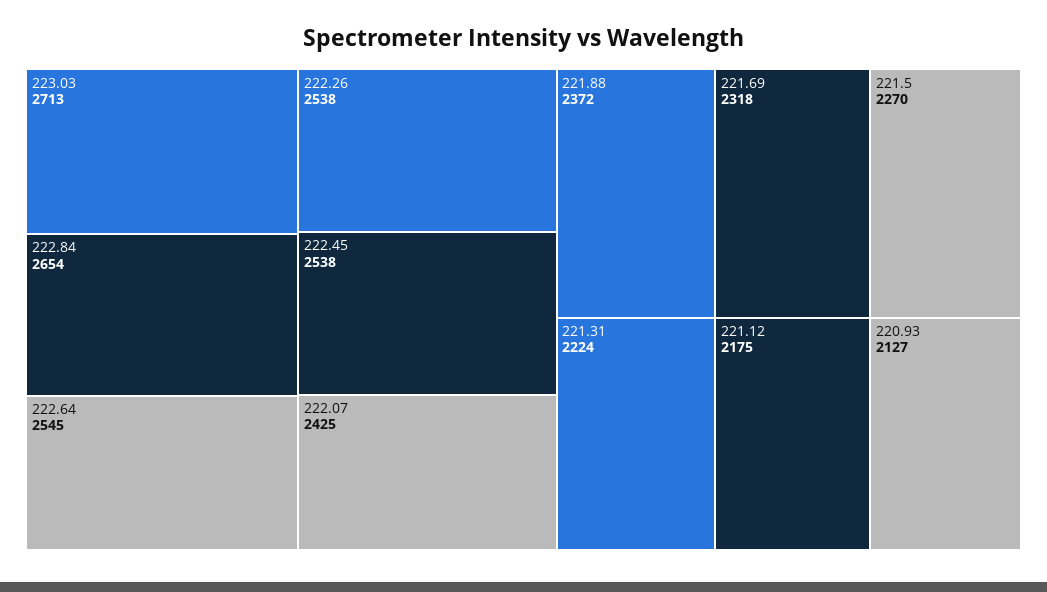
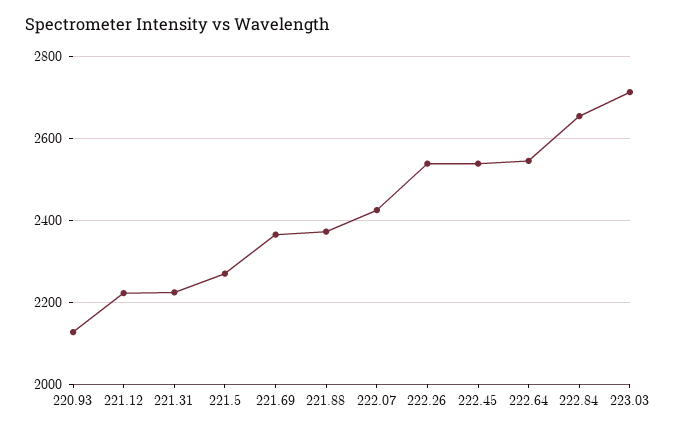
221.69: 2318 -> 2360
221.12: 2175 -> 2220

